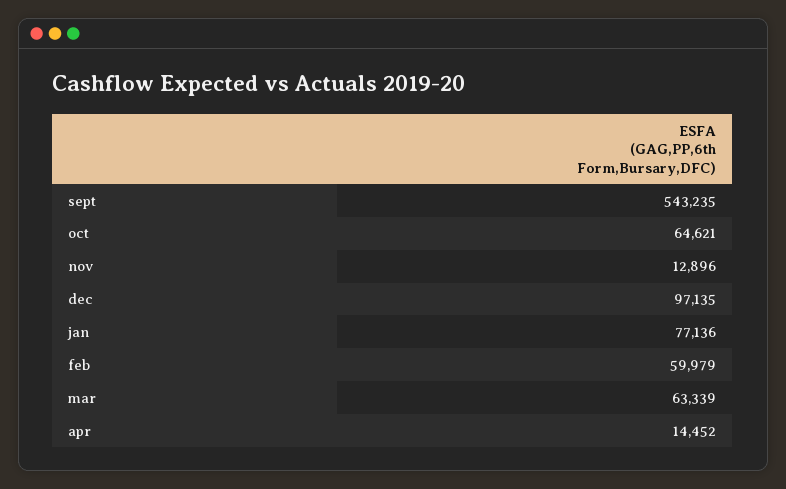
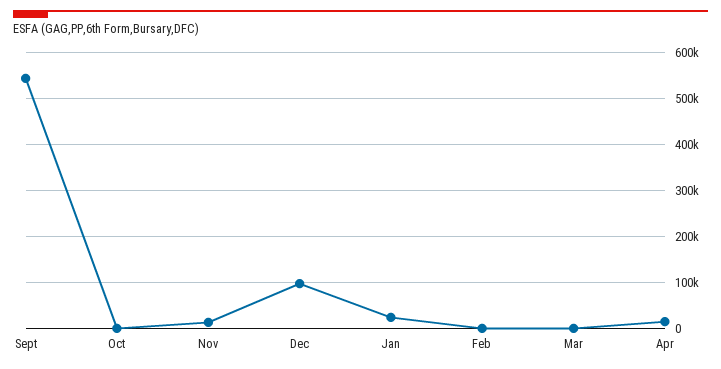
oct: 64621 -> 0
jan: 77136 -> 20000
feb: 59979 -> 0
mar: 63339 -> 0

